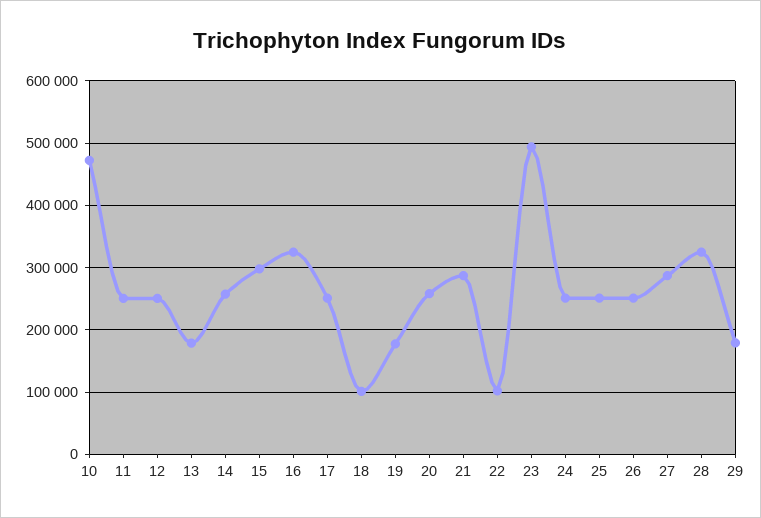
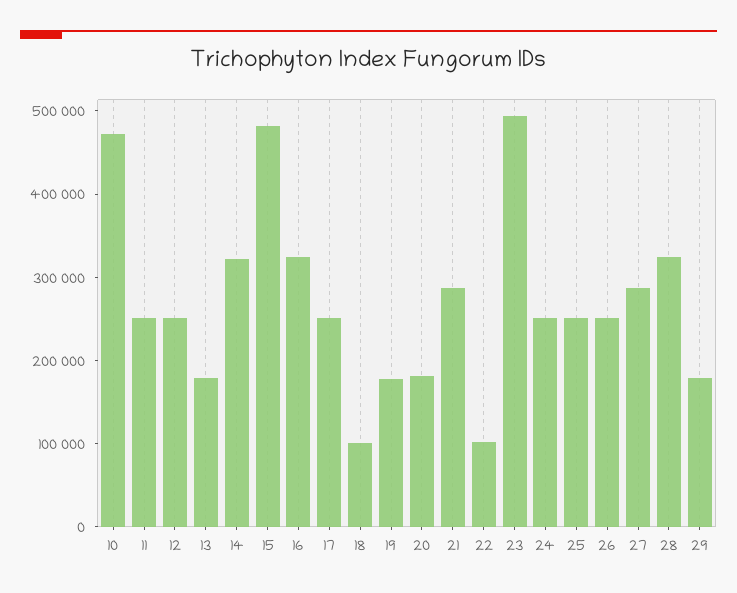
14: 260000 -> 320000
15: 300000 -> 480000
20: 260000 -> 180000

